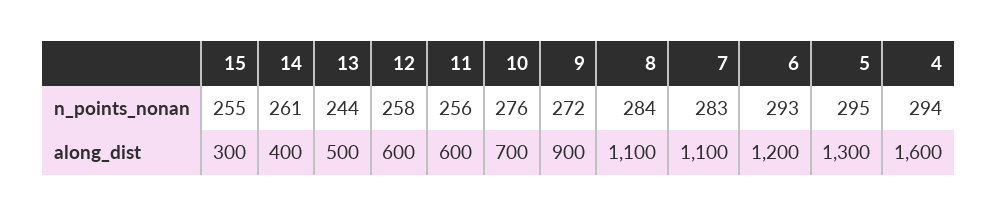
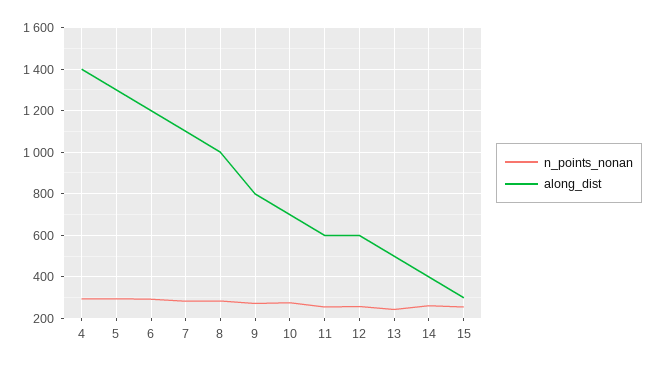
along_dist, 9: 900 -> 800
along_dist, 8: 1100 -> 1000
along_dist, 4: 1600 -> 1400

